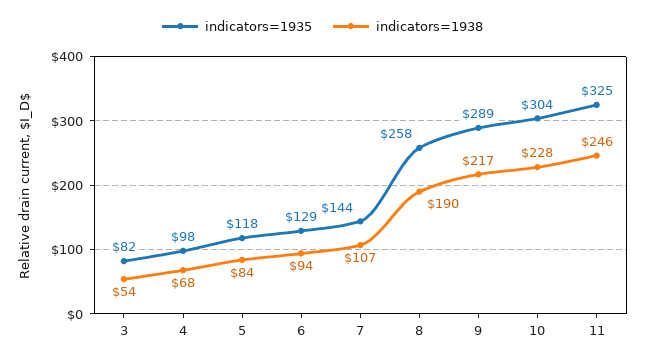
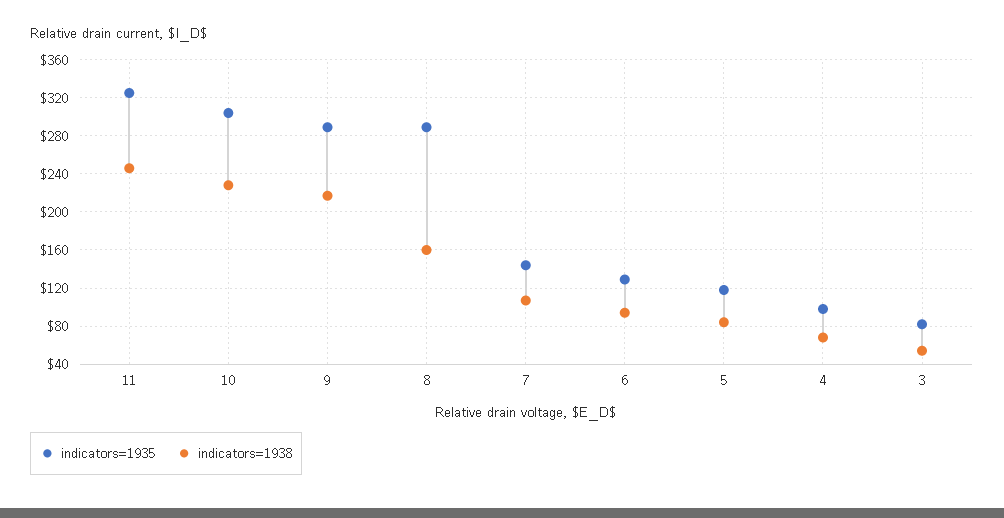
indicators=1935, 8: 258 -> 290
indicators=1938, 8: 190 -> 160

